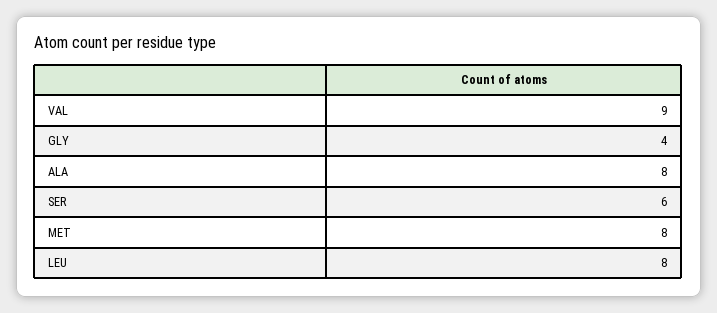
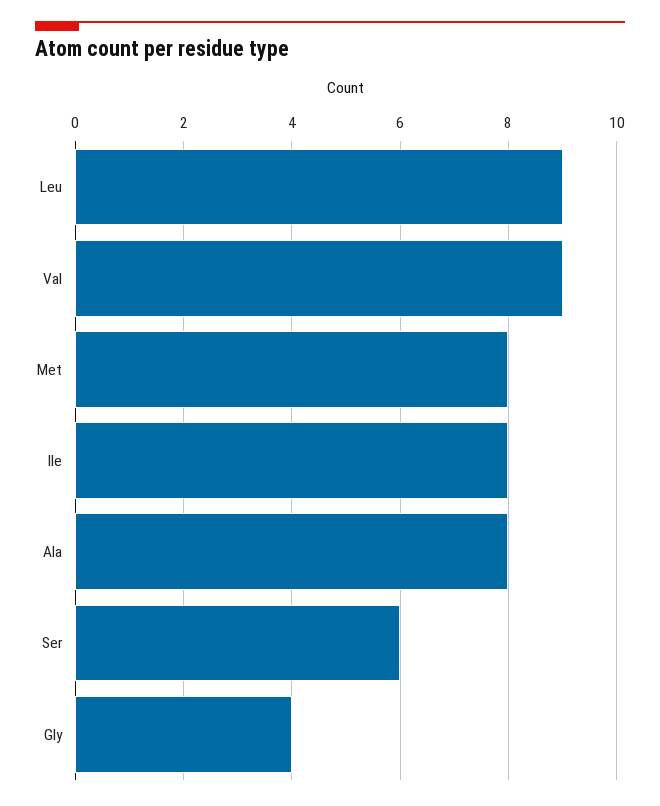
LEU: 8 -> 9
Ile: none -> 8

